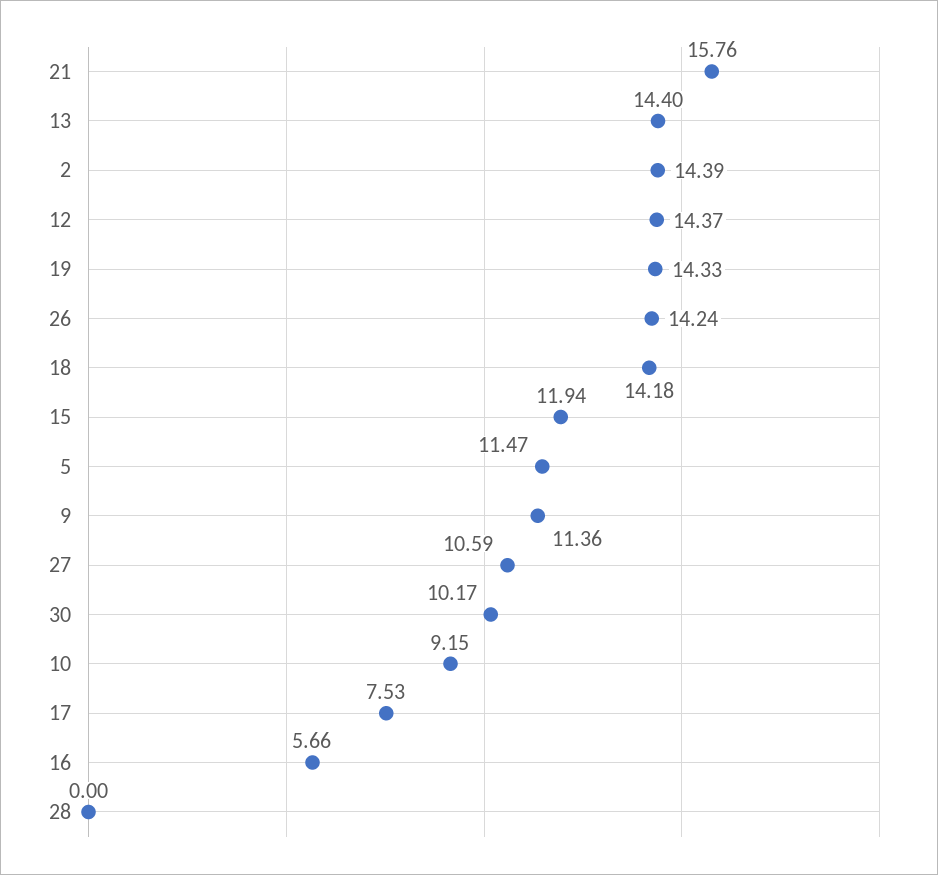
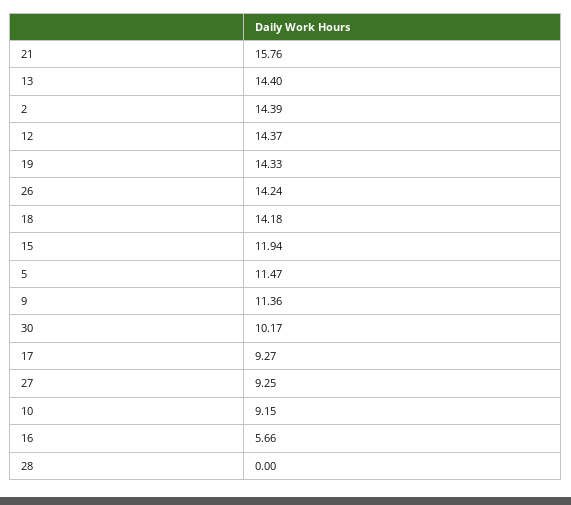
27: 10.59 -> 9.25
17: 7.53 -> 9.27

